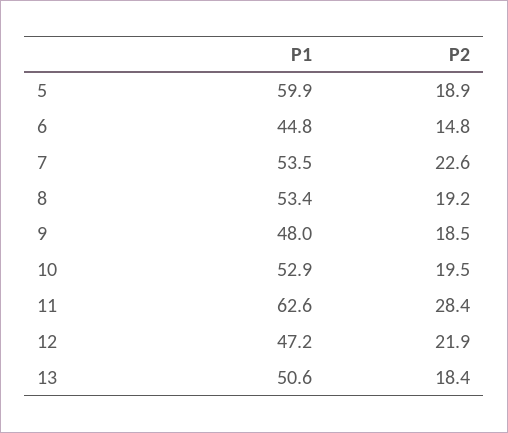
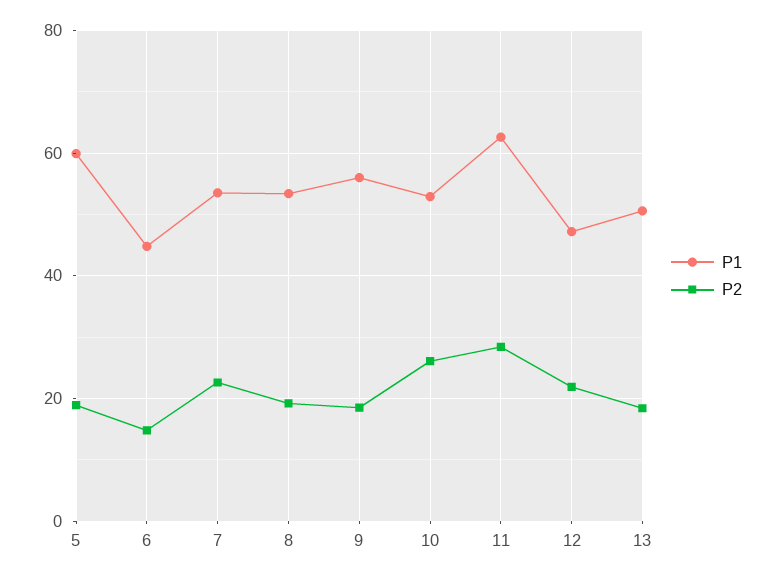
P1, 9: 48 -> 56
P2, 10: 19.5 -> 26

